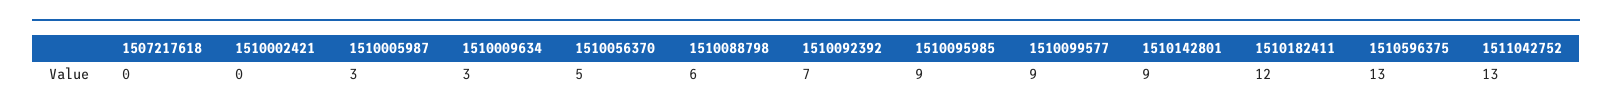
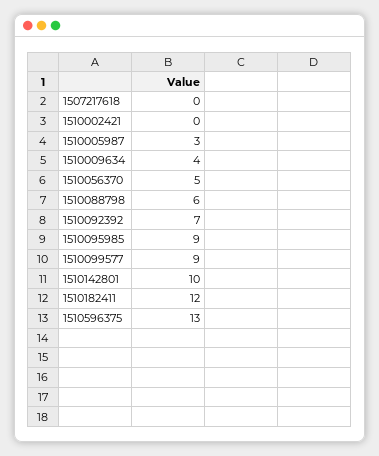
1510009634: 3 -> 4
1510142801: 9 -> 10
1511042752: 13 -> none

